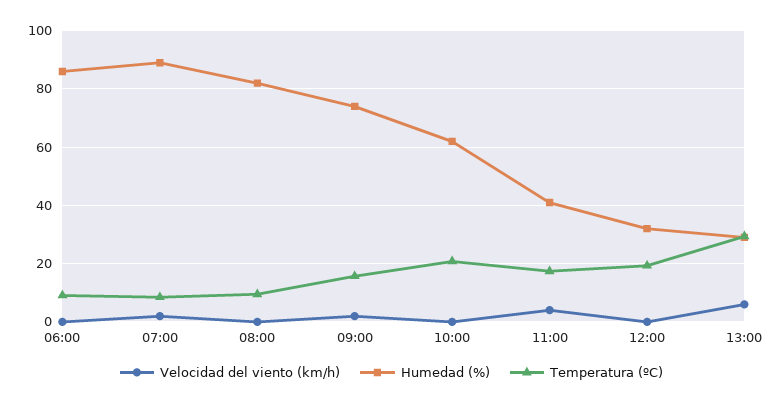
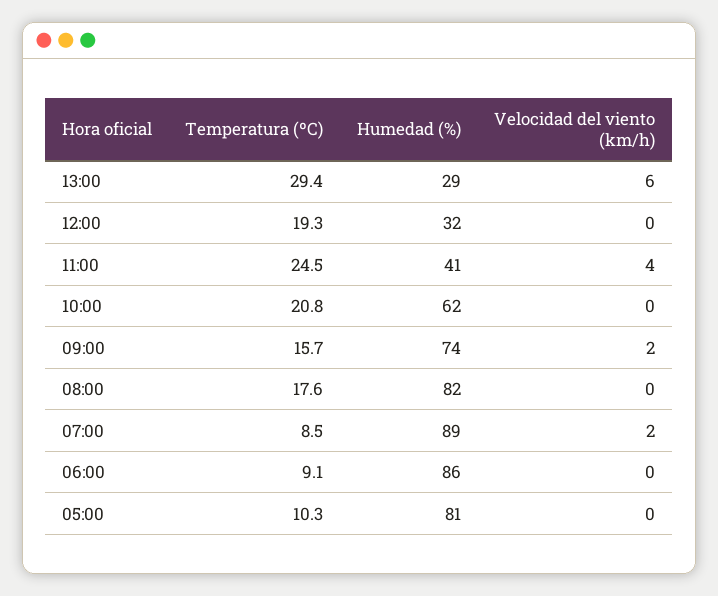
Temperatura (ºC), 08:00: 10 -> 17.6
Temperatura (ºC), 11:00: 17.5 -> 24.5
Temperatura (ºC), 05:00: none -> 10.3
Humedad (%), 05:00: none -> 81
Velocidad del viento (km/h), 05:00: none -> 0

